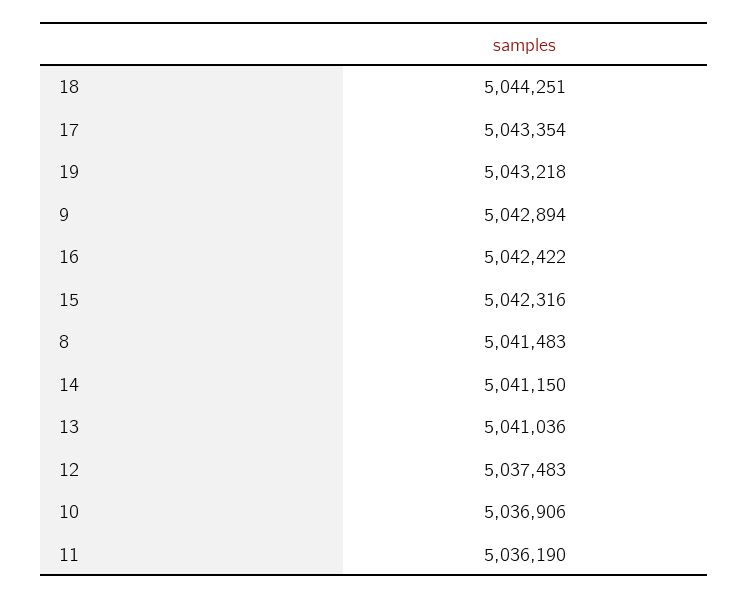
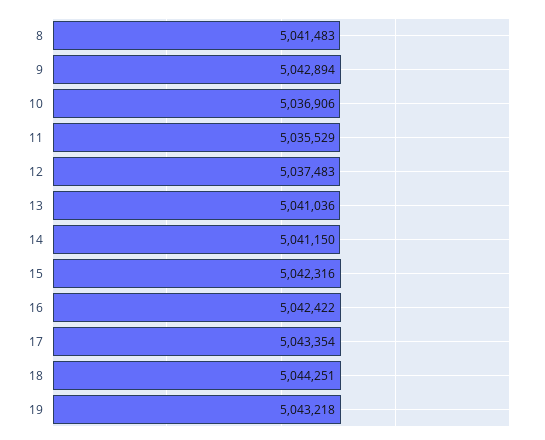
11: 5036190 -> 5035529

